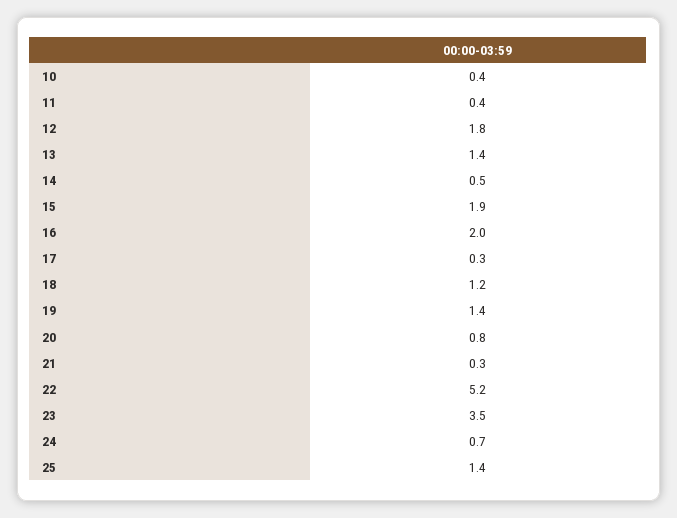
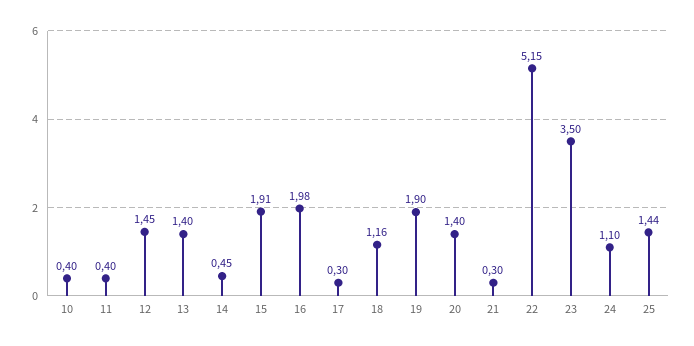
12: 1.8 -> 1.45
19: 1.4 -> 1.9
20: 0.8 -> 1.4
24: 0.7 -> 1.1

